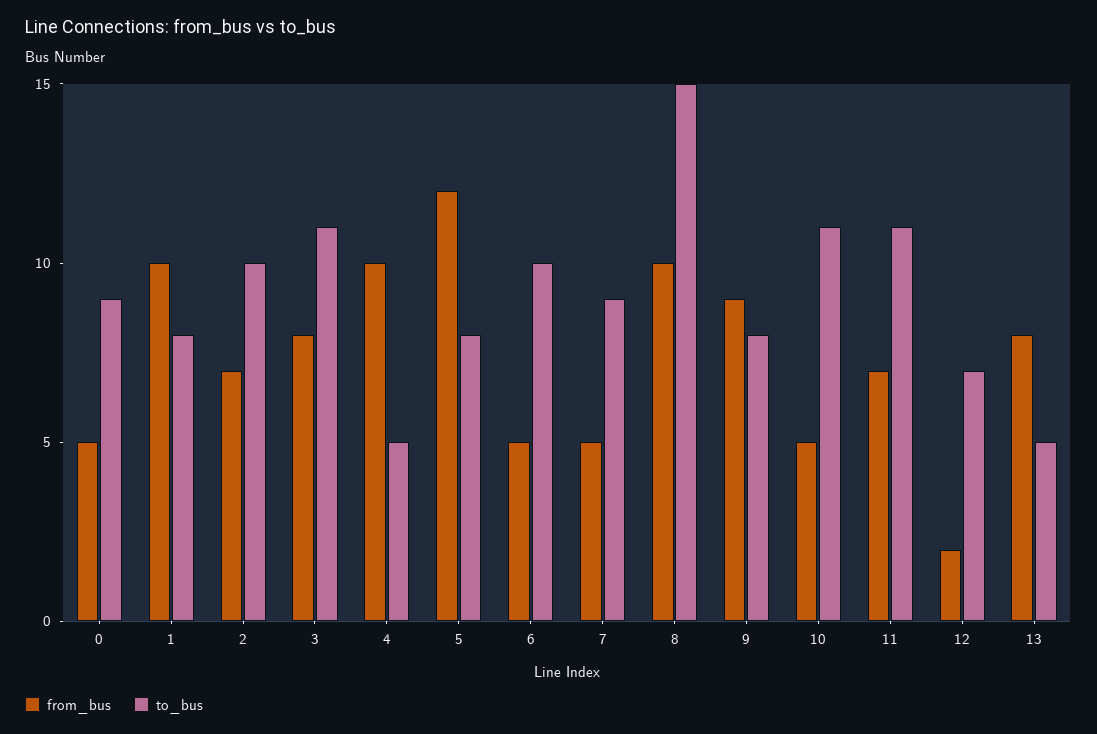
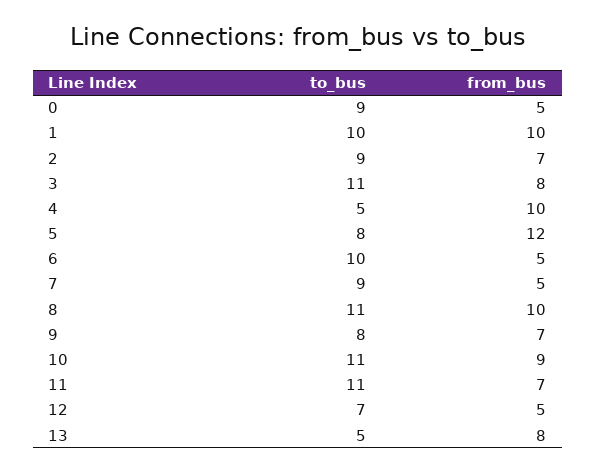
to_bus, 1: 8 -> 10
to_bus, 2: 10 -> 9
to_bus, 8: 15 -> 11
from_bus, 9: 9 -> 7
from_bus, 10: 5 -> 9
from_bus, 12: 2 -> 5

